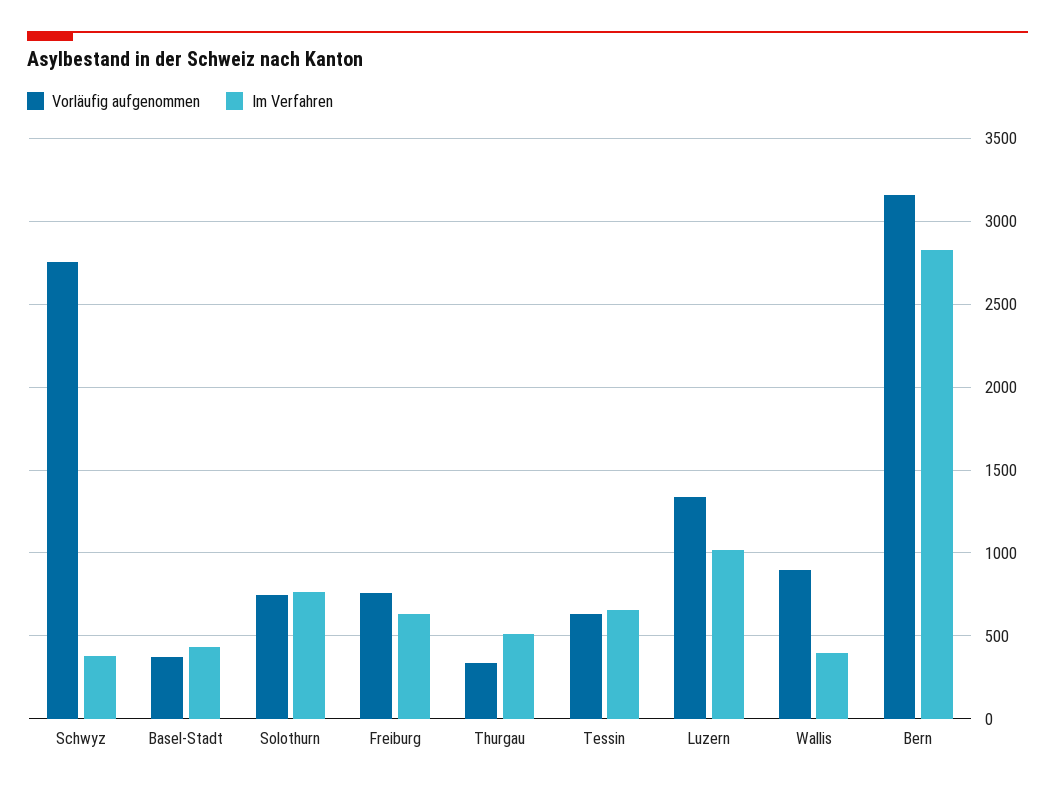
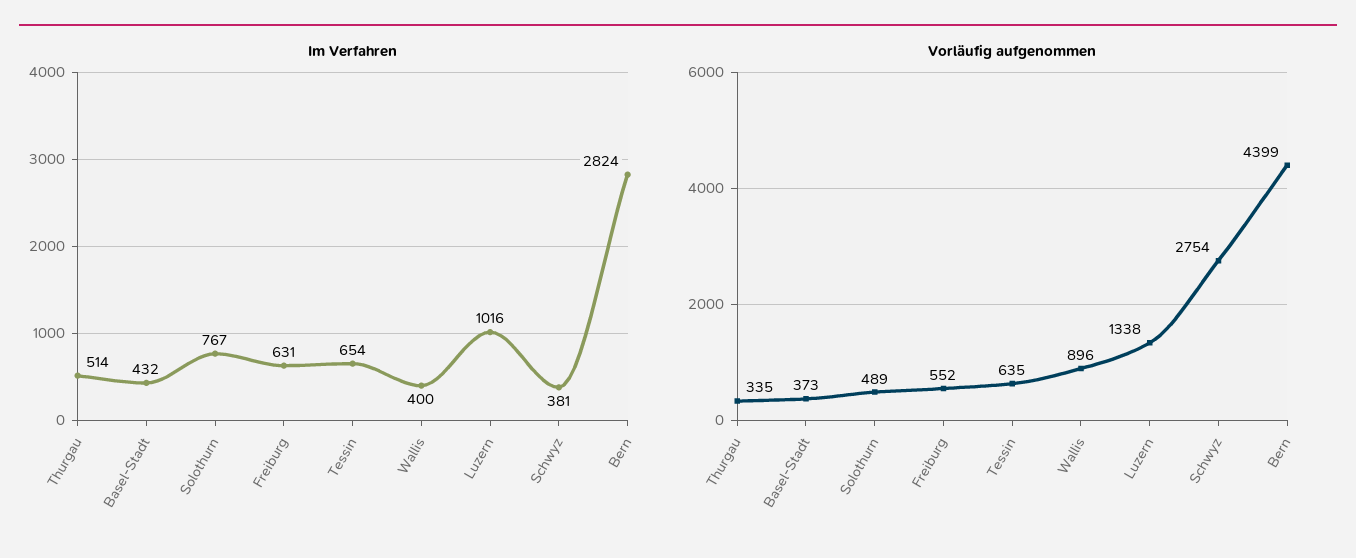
Vorläufig aufgenommen, Solothurn: 750 -> 489
Vorläufig aufgenommen, Freiburg: 750 -> 552
Vorläufig aufgenommen, Bern: 3150 -> 4399

